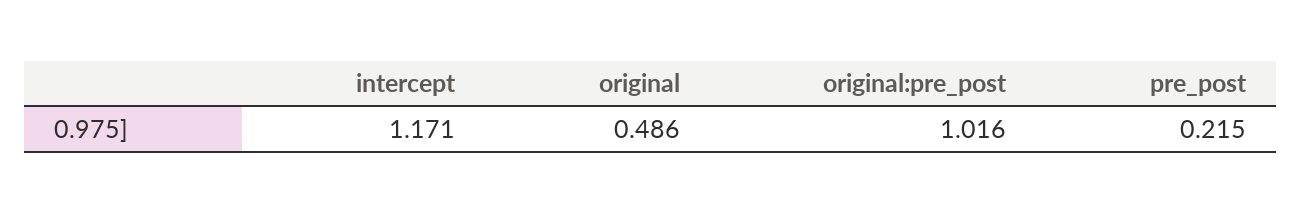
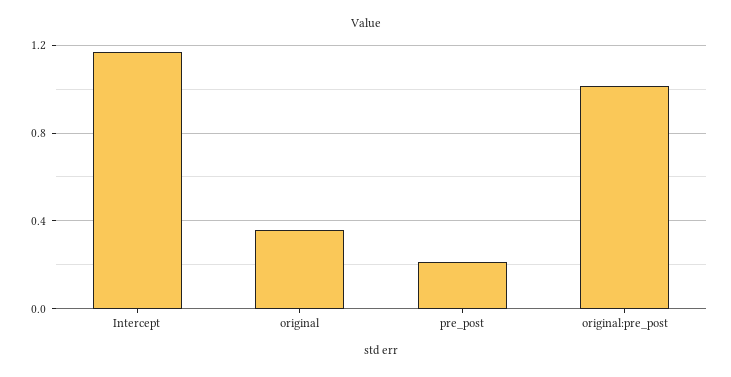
original: 0.486 -> 0.35

